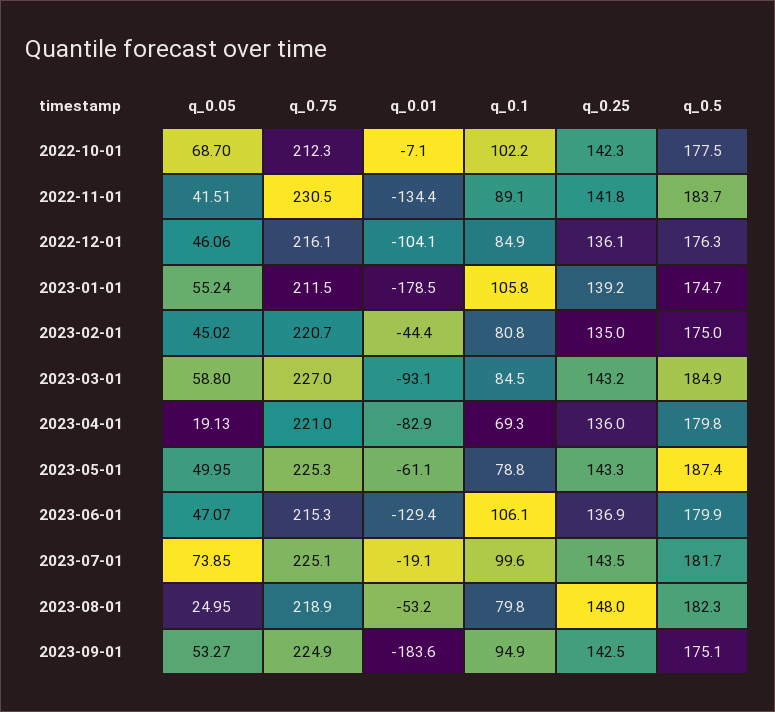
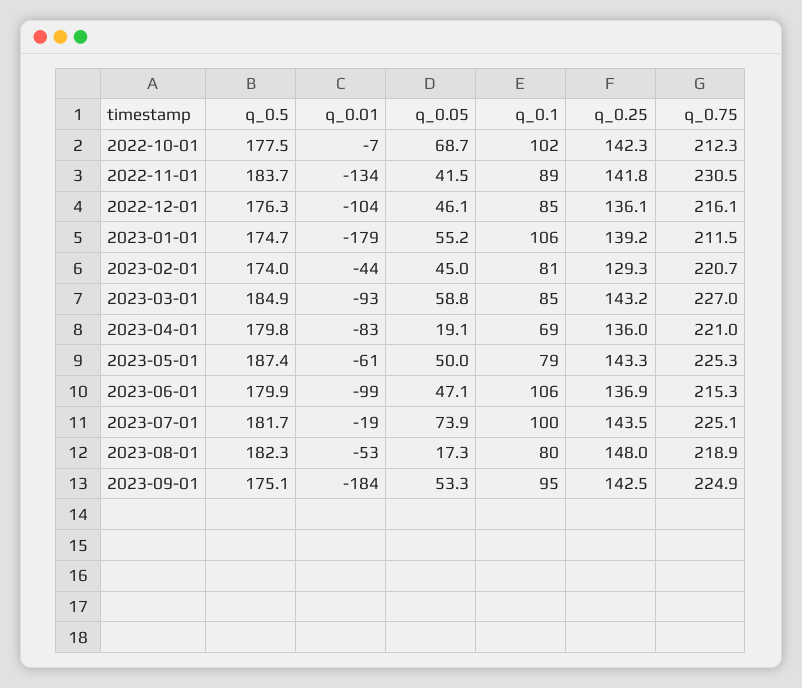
q_0.25, 2023-02-01: 135 -> 129.3
q_0.5, 2023-02-01: 175 -> 174
q_0.01, 2023-06-01: -129.4 -> -99
q_0.05, 2023-08-01: 24.95 -> 17.3

